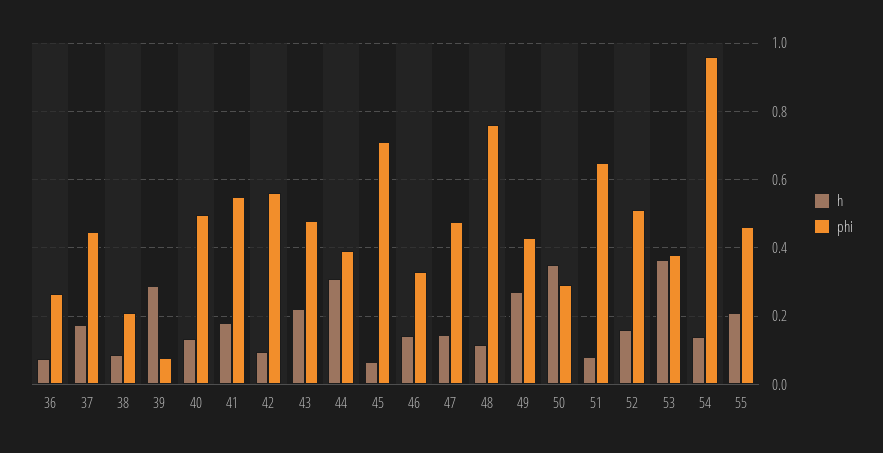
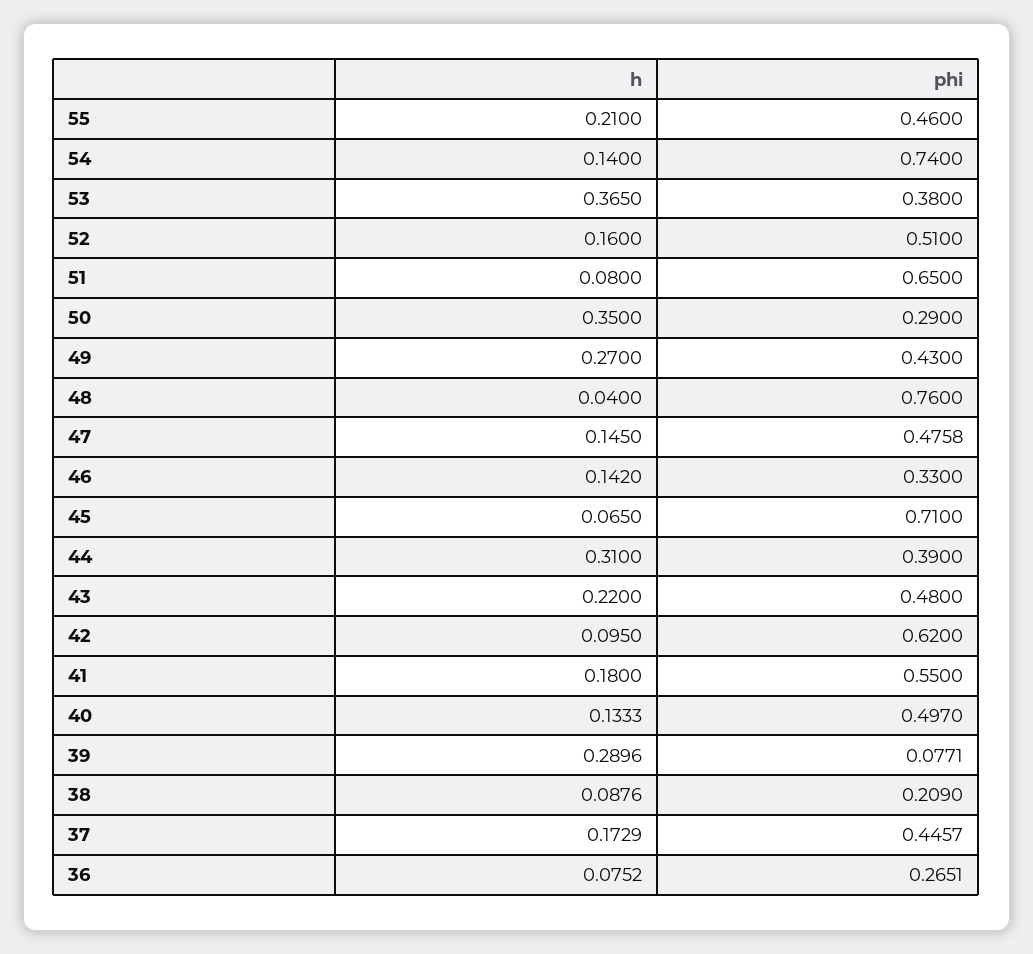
phi, 42: 0.56 -> 0.62
h, 48: 0.12 -> 0.04
phi, 54: 0.96 -> 0.74

